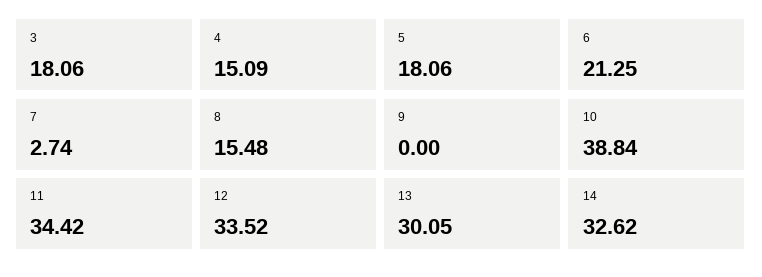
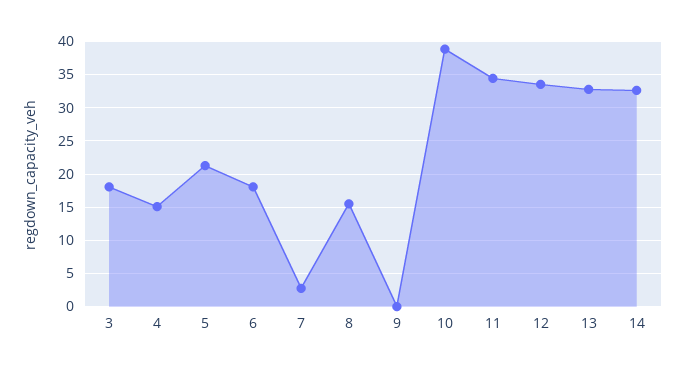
5: 18.06 -> 21
6: 21.25 -> 18
13: 30.05 -> 33

